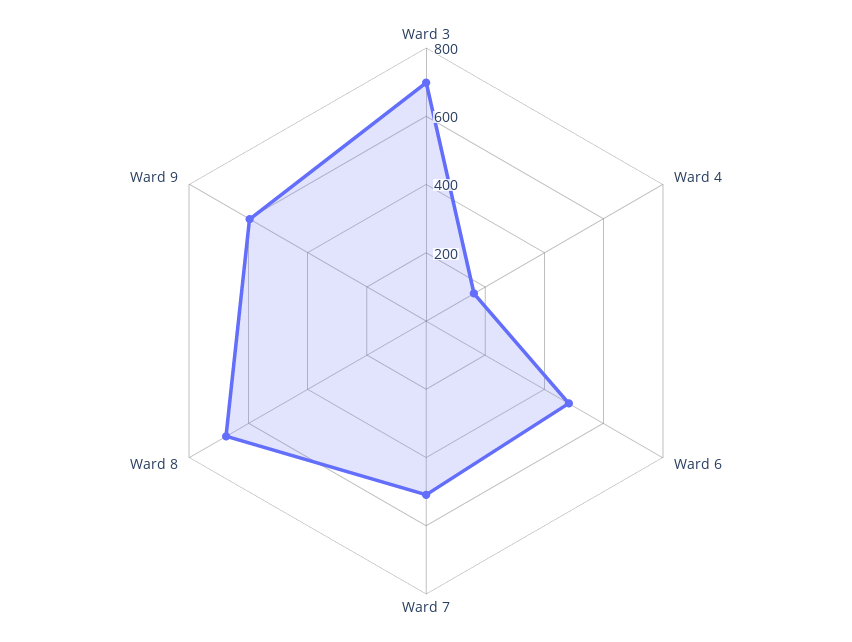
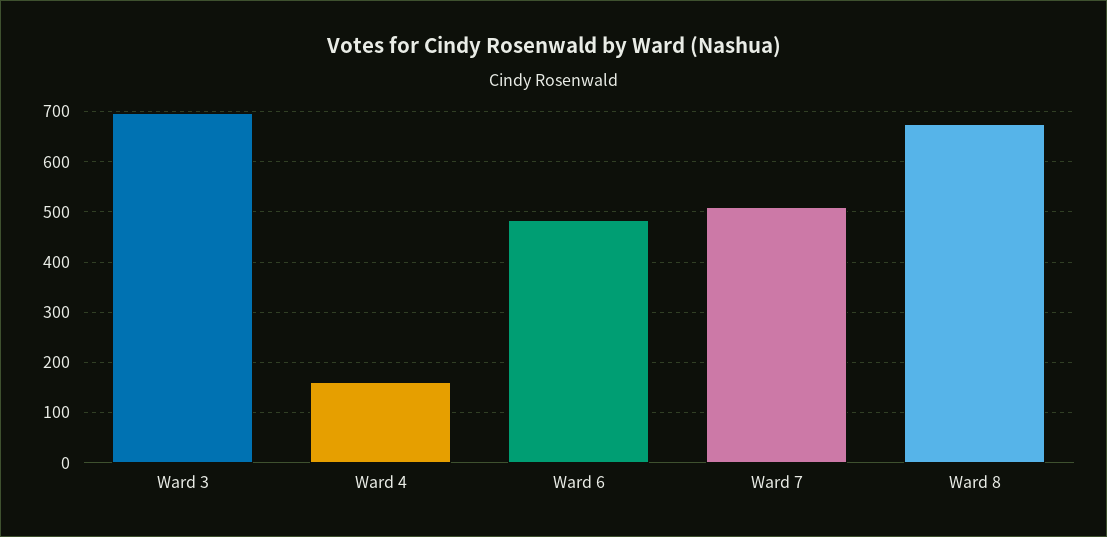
Ward 9: 600 -> none

